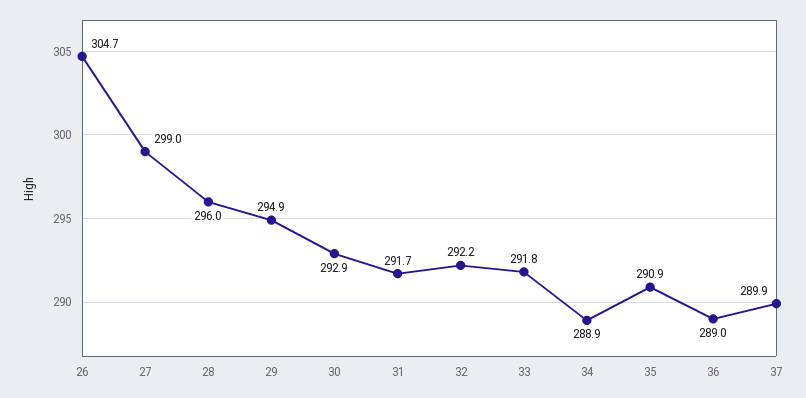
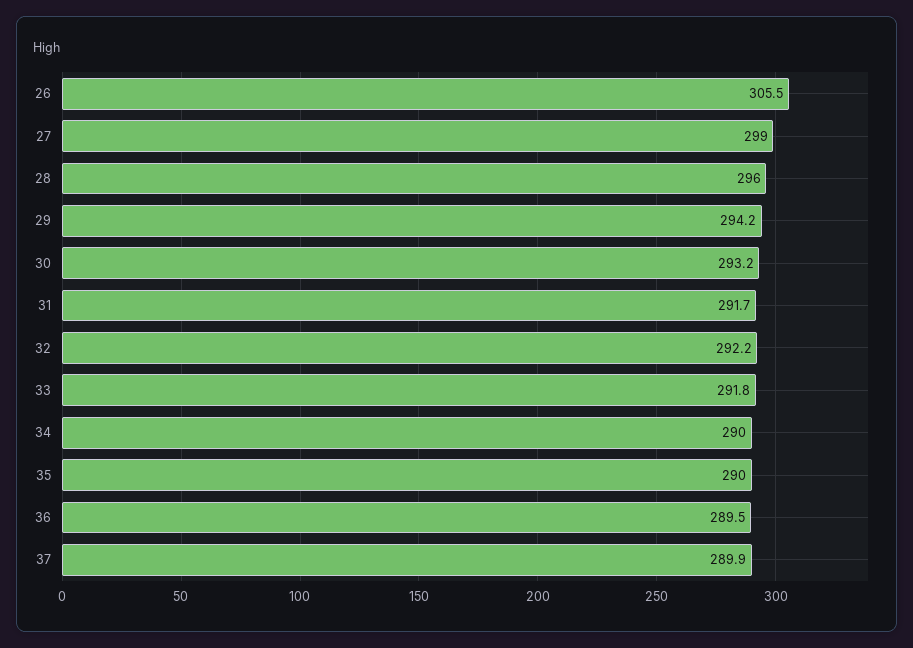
26: 304.7 -> 305.5
29: 294.9 -> 294.2
30: 292.9 -> 293.2
34: 288.9 -> 290
35: 290.9 -> 290
36: 289 -> 289.5

